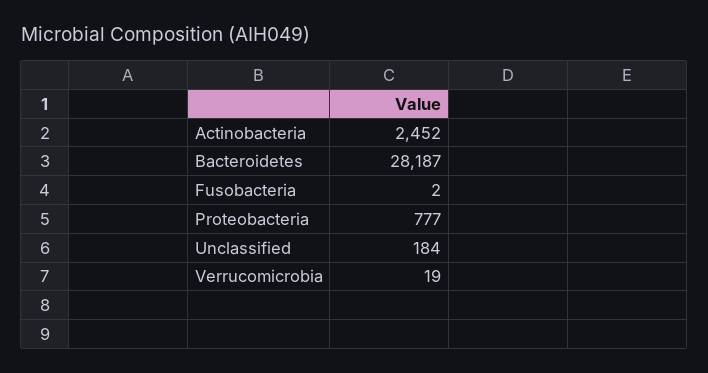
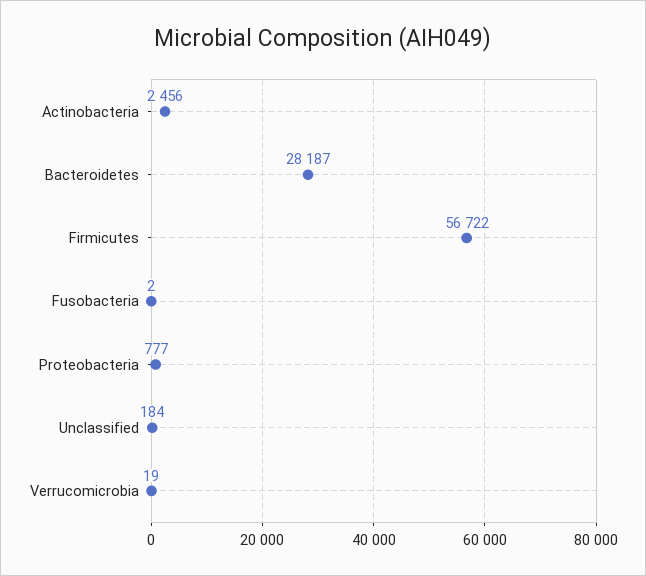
Actinobacteria: 2452 -> 2456
Firmicutes: none -> 56722

